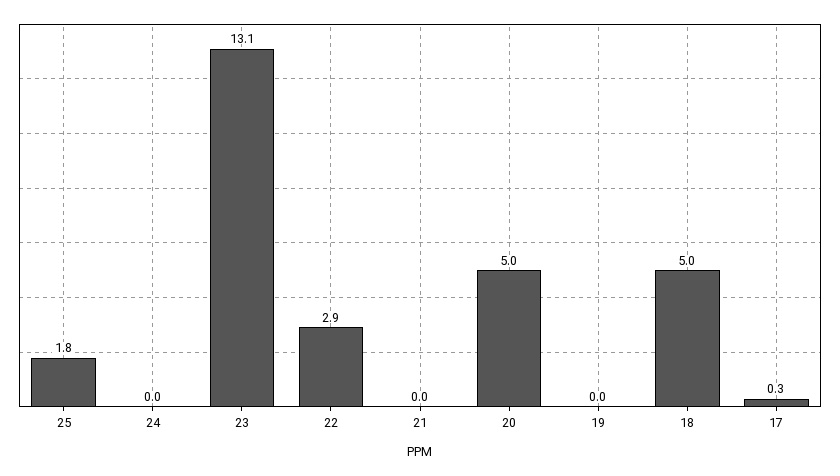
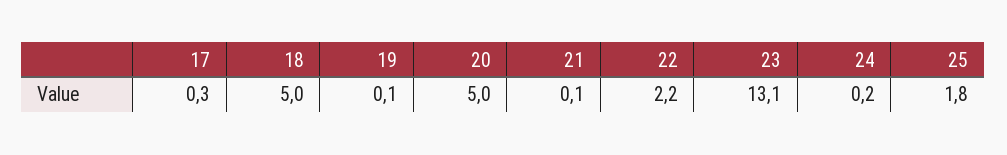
24: 0 -> 0.2
22: 2.9 -> 2.2
21: 0 -> 0.1
19: 0 -> 0.1

